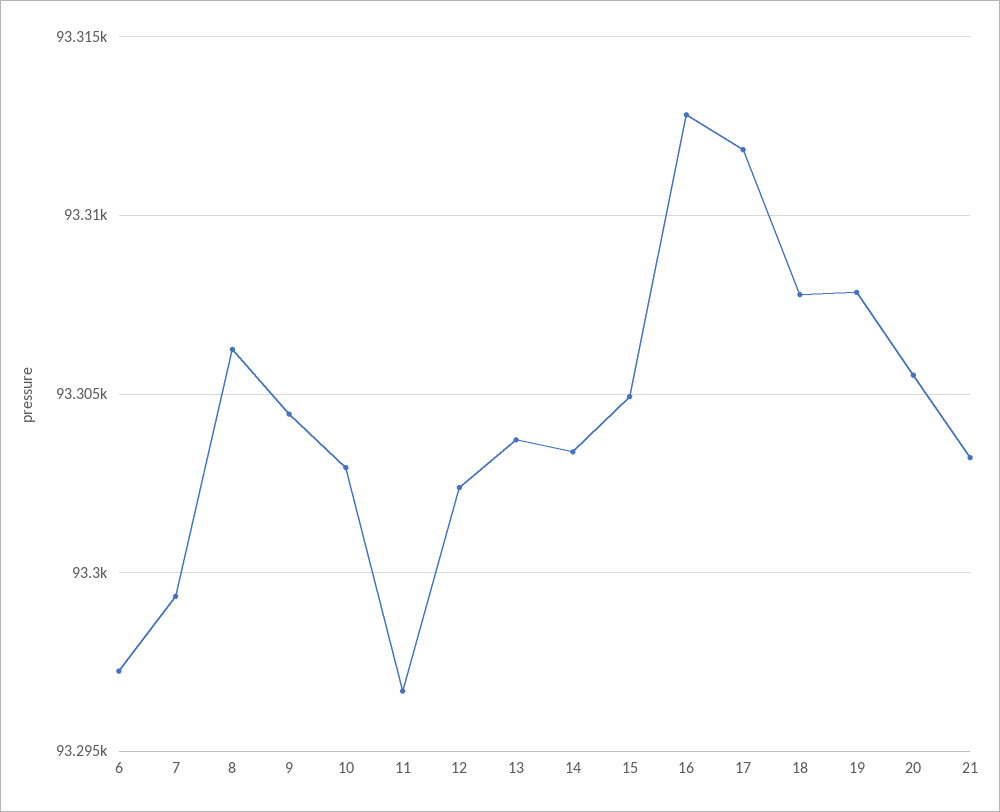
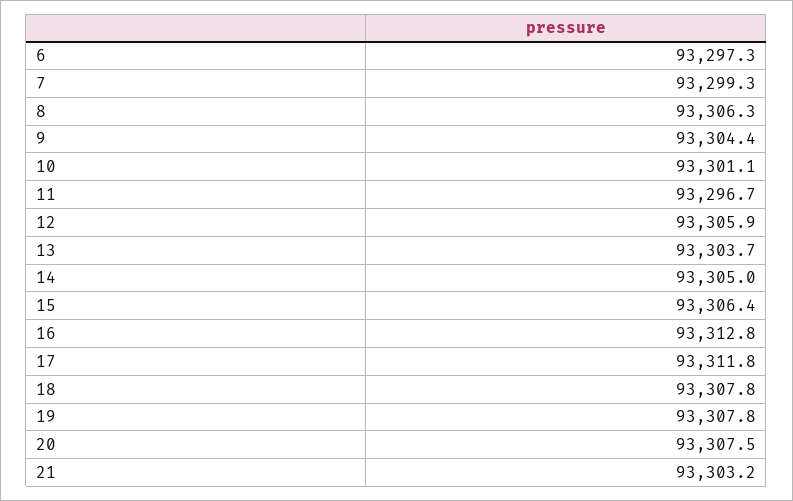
10: 93303 -> 93301.1
12: 93302.5 -> 93305.9
14: 93303.5 -> 93305
15: 93305 -> 93306.4
20: 93305.5 -> 93307.5

